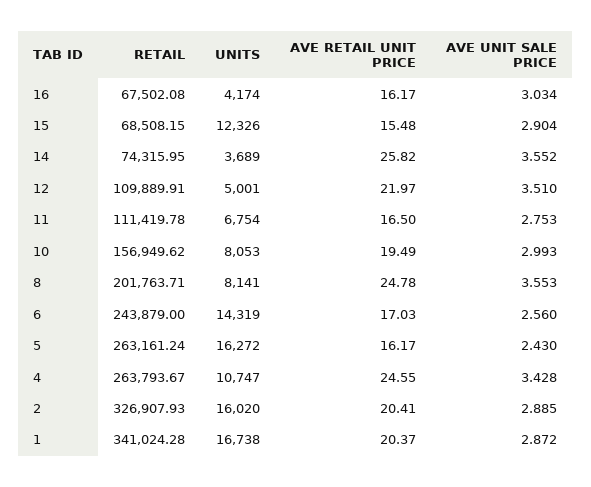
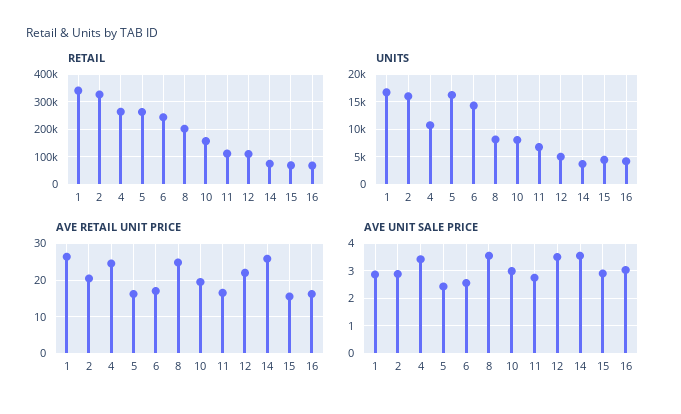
UNITS, 15: 12326 -> 5000
AVE RETAIL UNIT PRICE, 1: 20.37 -> 26

